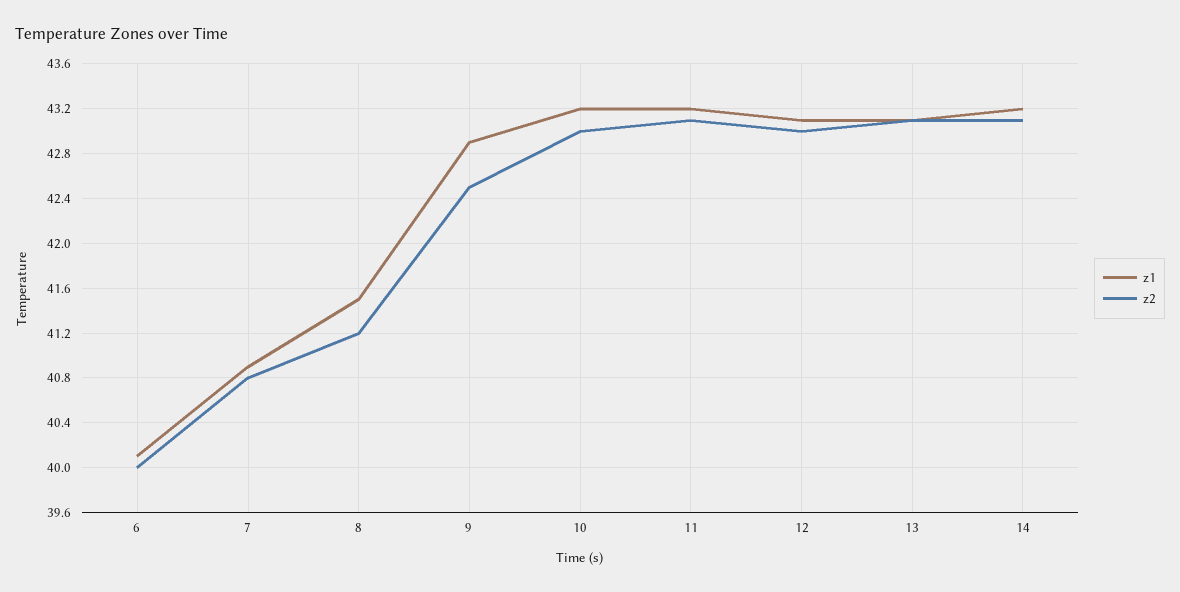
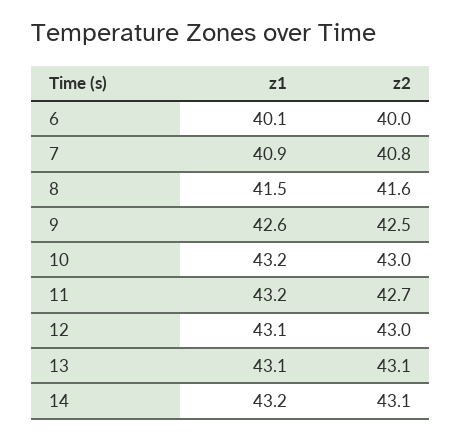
z2, 8: 41.2 -> 41.6
z1, 9: 42.9 -> 42.6
z2, 11: 43.1 -> 42.7

